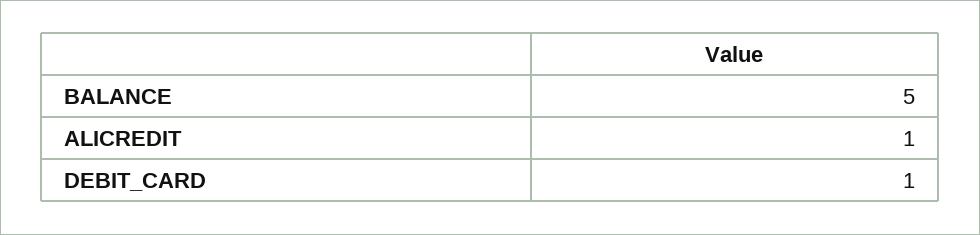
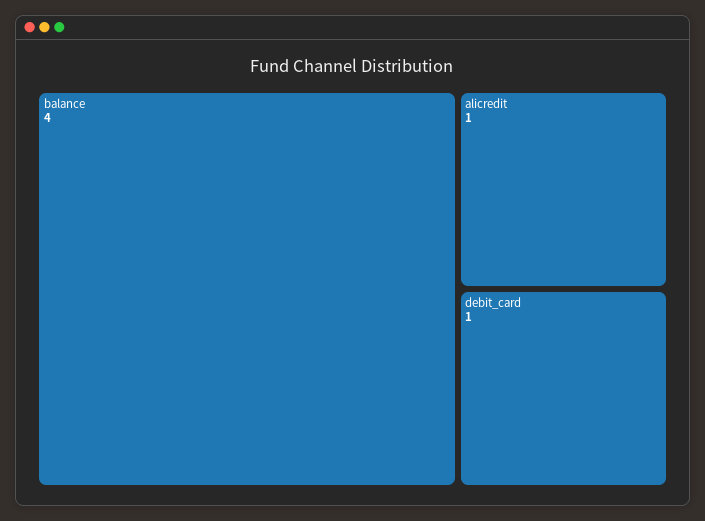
BALANCE: 5 -> 4

